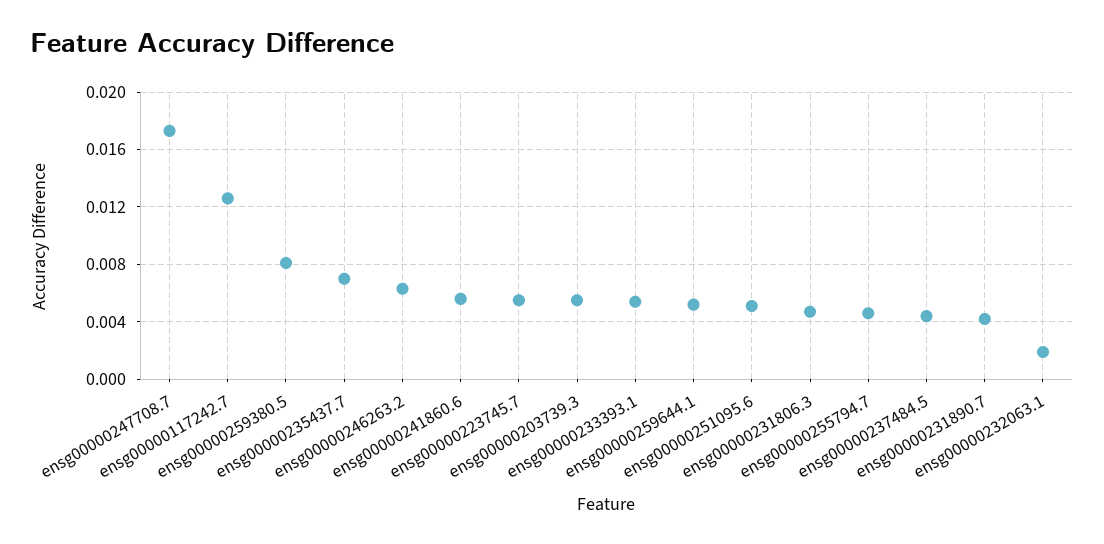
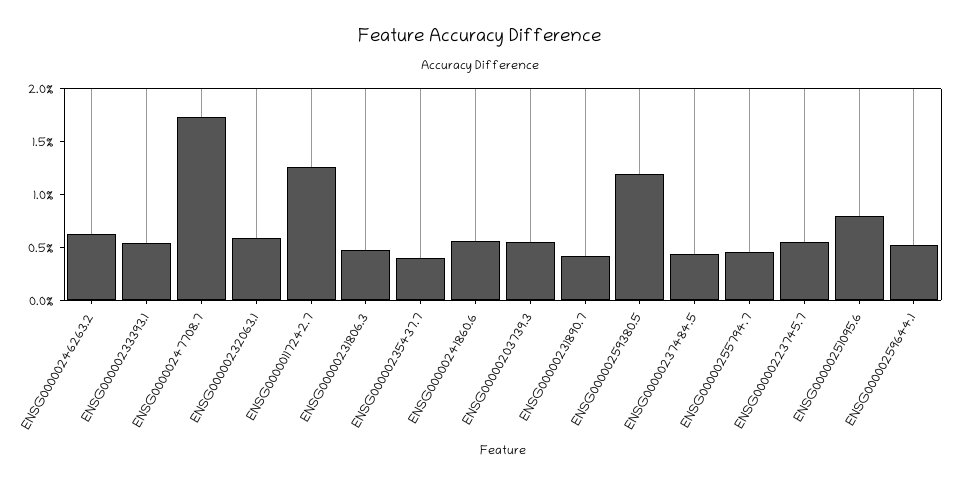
ensg00000259380.5: 0.008 -> 0.012
ensg00000235437.7: 0.007 -> 0.004
ensg00000251095.6: 0.005 -> 0.008
ensg00000232063.1: 0.002 -> 0.006

